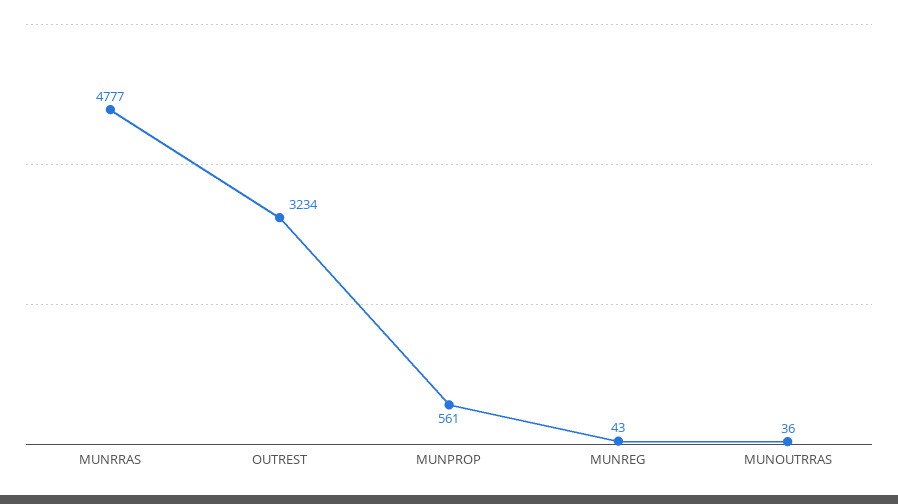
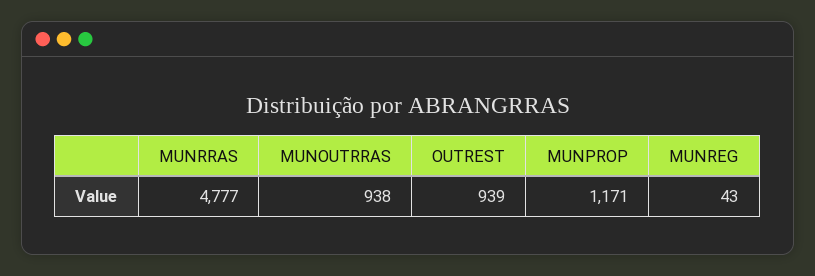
OUTREST: 3234 -> 939
MUNPROP: 561 -> 1171
MUNOUTRRAS: 36 -> 938

